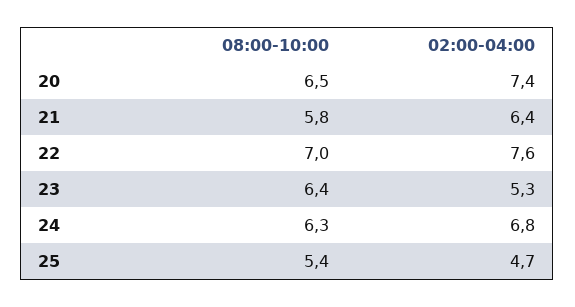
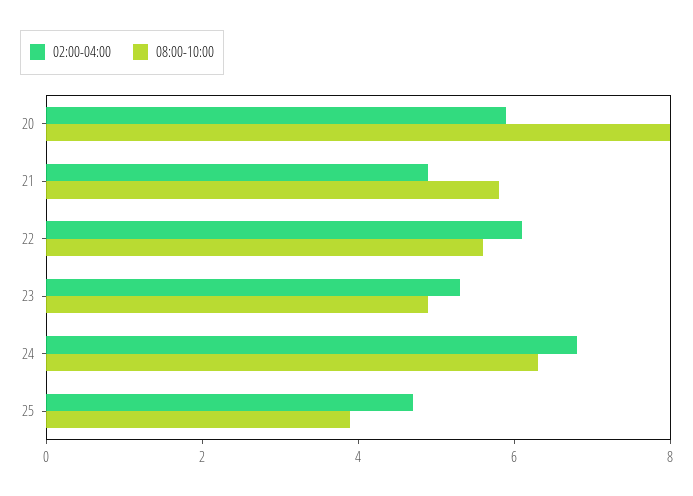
08:00-10:00, 20: 6.5 -> 8
02:00-04:00, 20: 7.4 -> 6
02:00-04:00, 21: 6.4 -> 5
08:00-10:00, 22: 7 -> 5.5
02:00-04:00, 22: 7.6 -> 6
08:00-10:00, 23: 6.4 -> 5
08:00-10:00, 25: 5.4 -> 4

